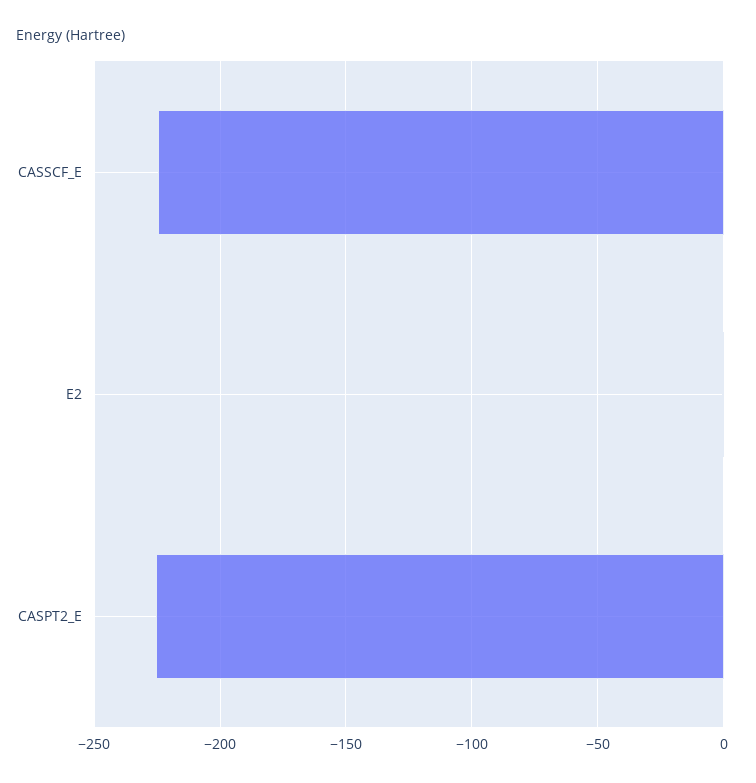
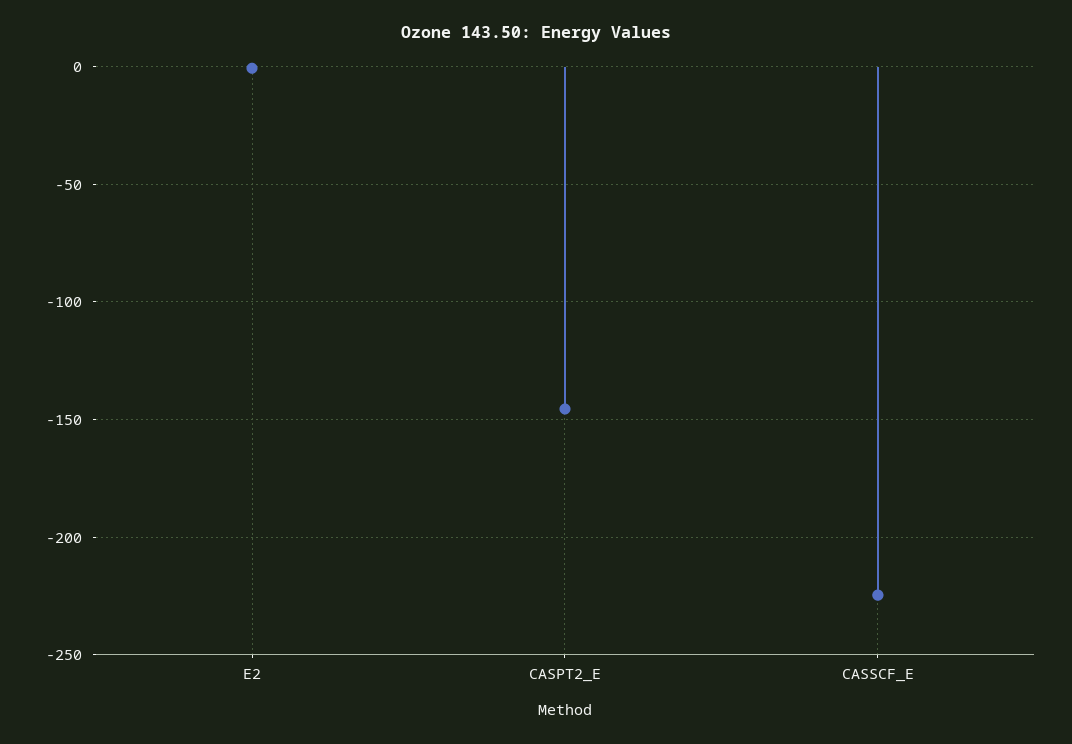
CASPT2_E: -225 -> -145

